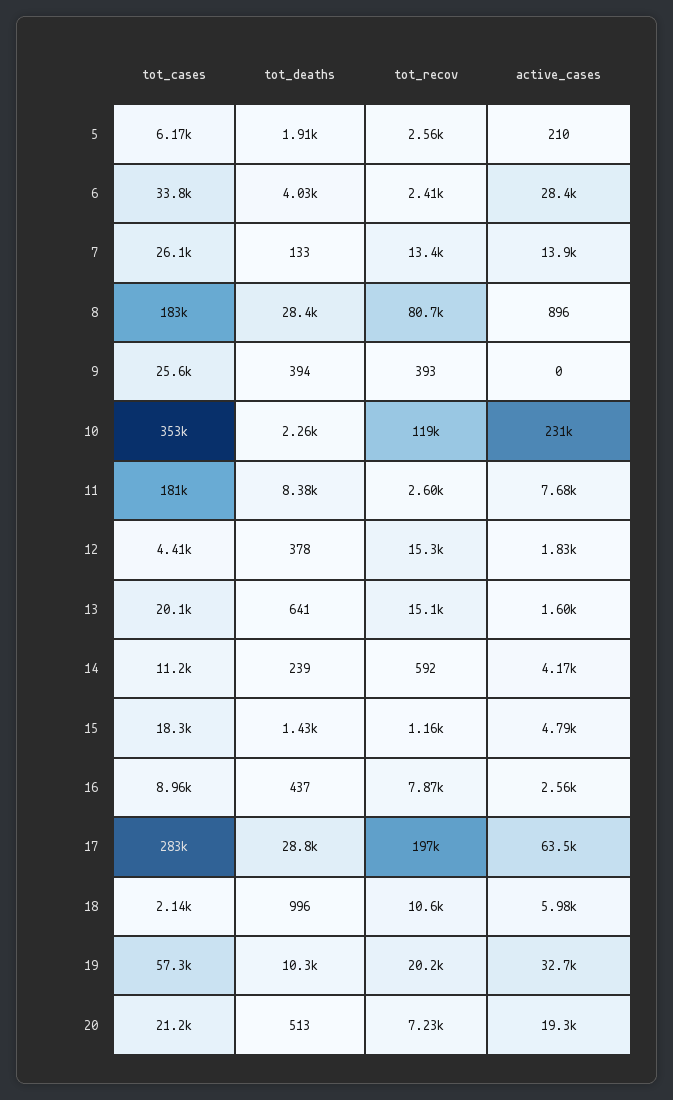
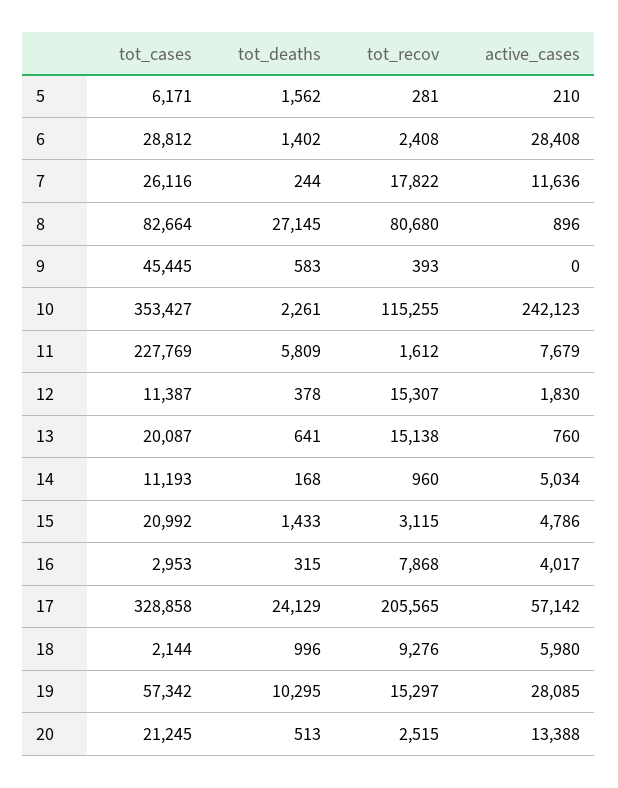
tot_deaths, 5: 1910 -> 1562
tot_recov, 5: 2560 -> 281
tot_cases, 6: 33800 -> 28812
tot_deaths, 6: 4030 -> 1402
tot_deaths, 7: 133 -> 244
tot_recov, 7: 13400 -> 17822
active_cases, 7: 13900 -> 11636
tot_cases, 8: 183000 -> 82664
tot_deaths, 8: 28400 -> 27145
tot_cases, 9: 25600 -> 45445
tot_deaths, 9: 394 -> 583
tot_recov, 10: 119000 -> 115255
active_cases, 10: 231000 -> 242123
tot_cases, 11: 181000 -> 227769
tot_deaths, 11: 8380 -> 5809
tot_recov, 11: 2600 -> 1612
tot_cases, 12: 4410 -> 11387
active_cases, 13: 1600 -> 760
tot_deaths, 14: 239 -> 168
tot_recov, 14: 592 -> 960
active_cases, 14: 4170 -> 5034
tot_cases, 15: 18300 -> 20992
tot_recov, 15: 1160 -> 3115
tot_cases, 16: 8960 -> 2953
tot_deaths, 16: 437 -> 315
active_cases, 16: 2560 -> 4017
tot_cases, 17: 283000 -> 328858
tot_deaths, 17: 28800 -> 24129
tot_recov, 17: 197000 -> 205565
active_cases, 17: 63500 -> 57142
tot_recov, 18: 10600 -> 9276
tot_recov, 19: 20200 -> 15297
active_cases, 19: 32700 -> 28085
tot_recov, 20: 7230 -> 2515
active_cases, 20: 19300 -> 13388

